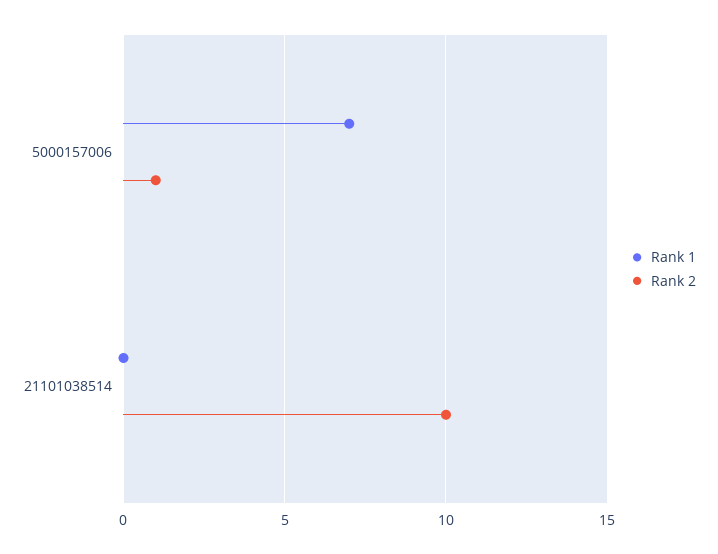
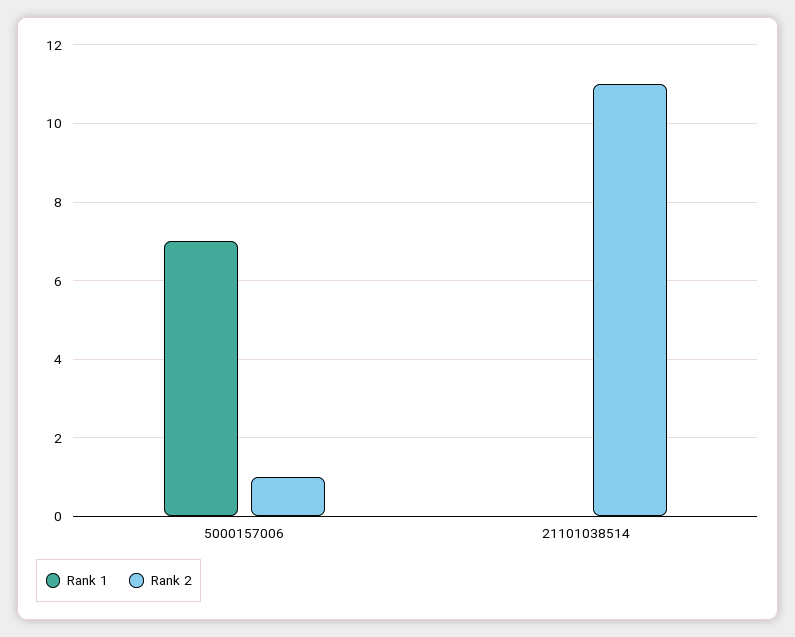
Rank 2, 21101038514: 10 -> 11

